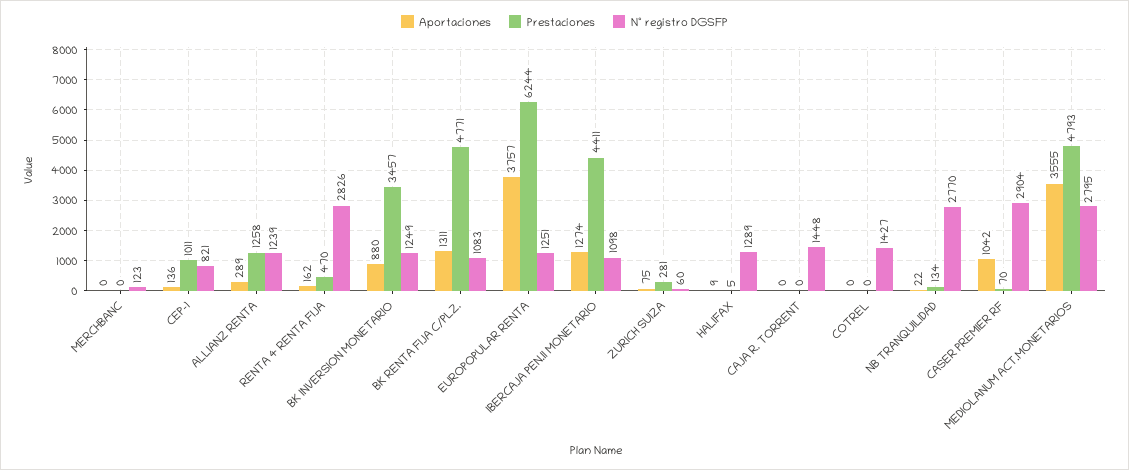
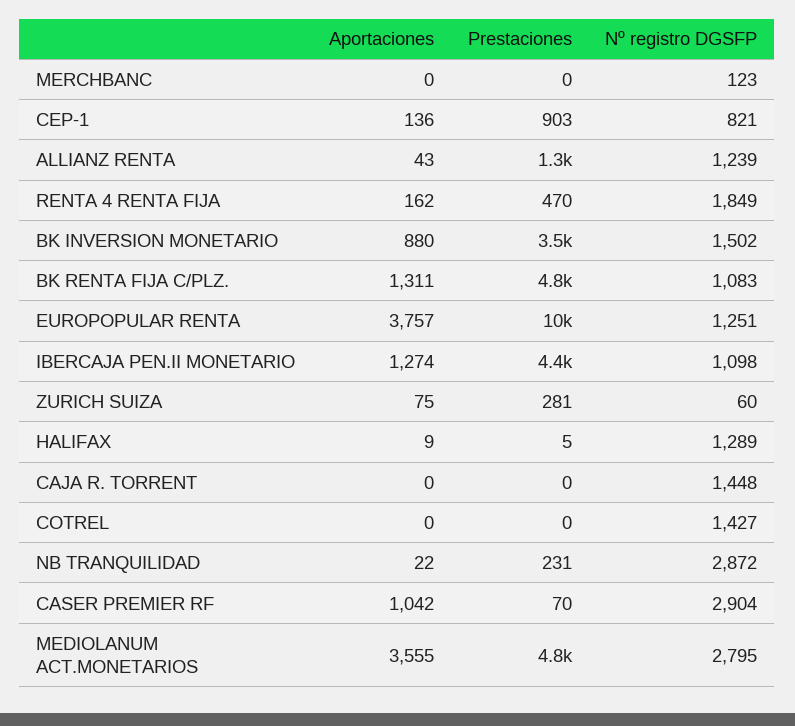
Prestaciones, CEP-1: 1011 -> 903
Aportaciones, ALLIANZ RENTA: 289 -> 43
Nº registro DGSFP, RENTA 4 RENTA FIJA: 2826 -> 1849
Nº registro DGSFP, BK INVERSION MONETARIO: 1249 -> 1502
Prestaciones, EUROPOPULAR RENTA: 6244 -> 10000
Prestaciones, NB TRANQUILIDAD: 134 -> 231
Nº registro DGSFP, NB TRANQUILIDAD: 2770 -> 2872

